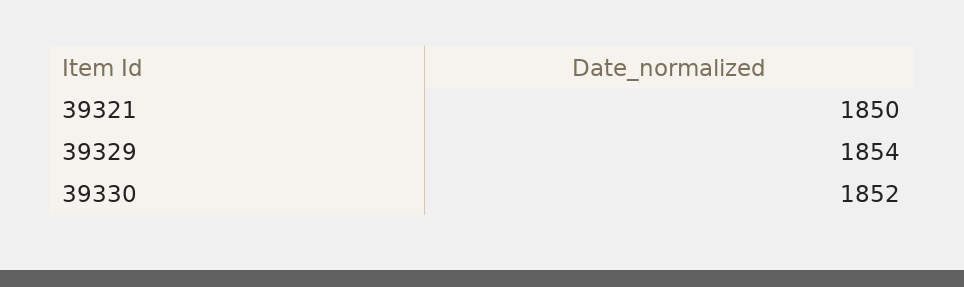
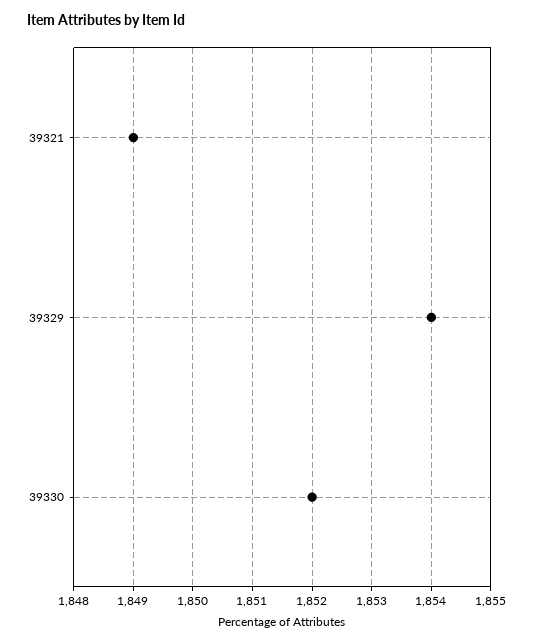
39321: 1850 -> 1849

